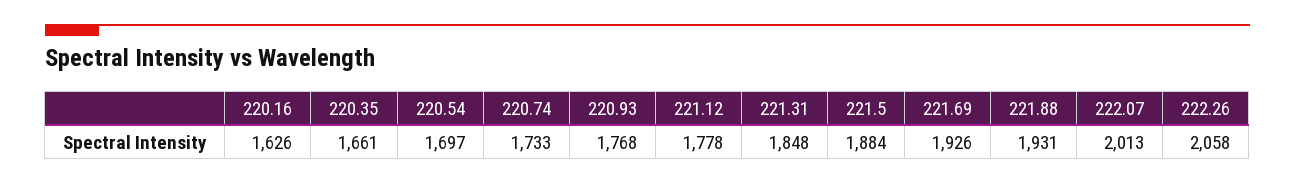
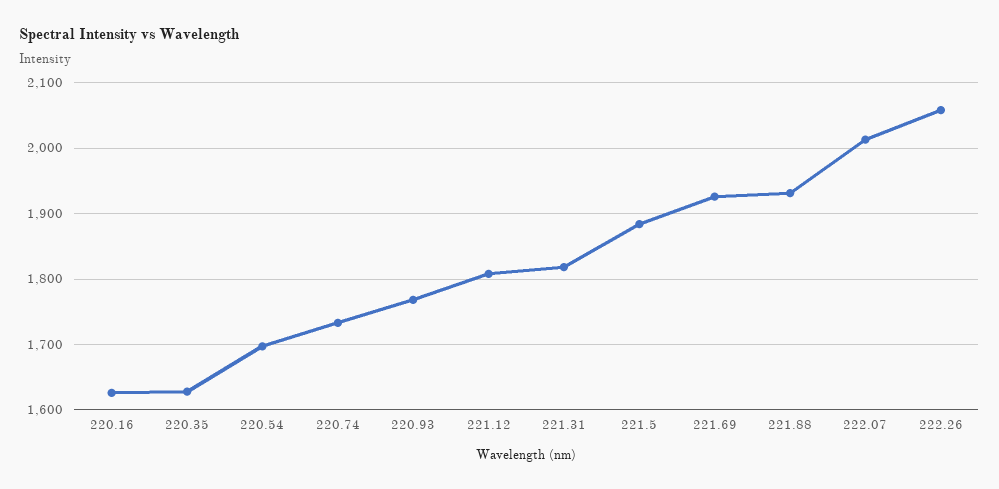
220.35: 1661 -> 1630
221.12: 1778 -> 1810
221.31: 1848 -> 1820

